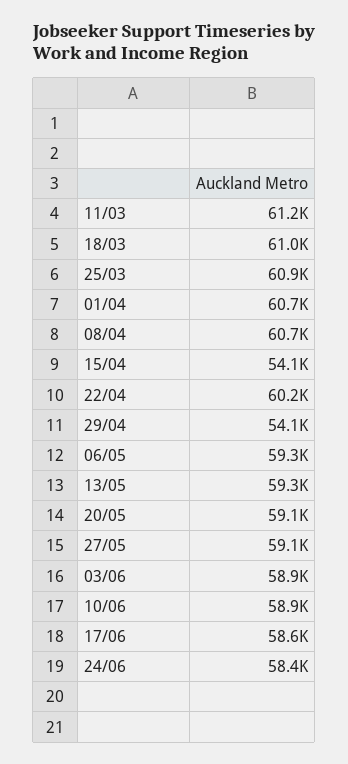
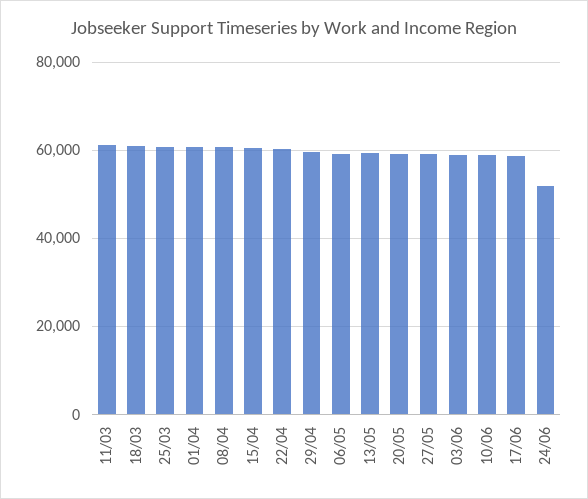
15/04: 54100 -> 60000
29/04: 54100 -> 60000
24/06: 58400 -> 52000

